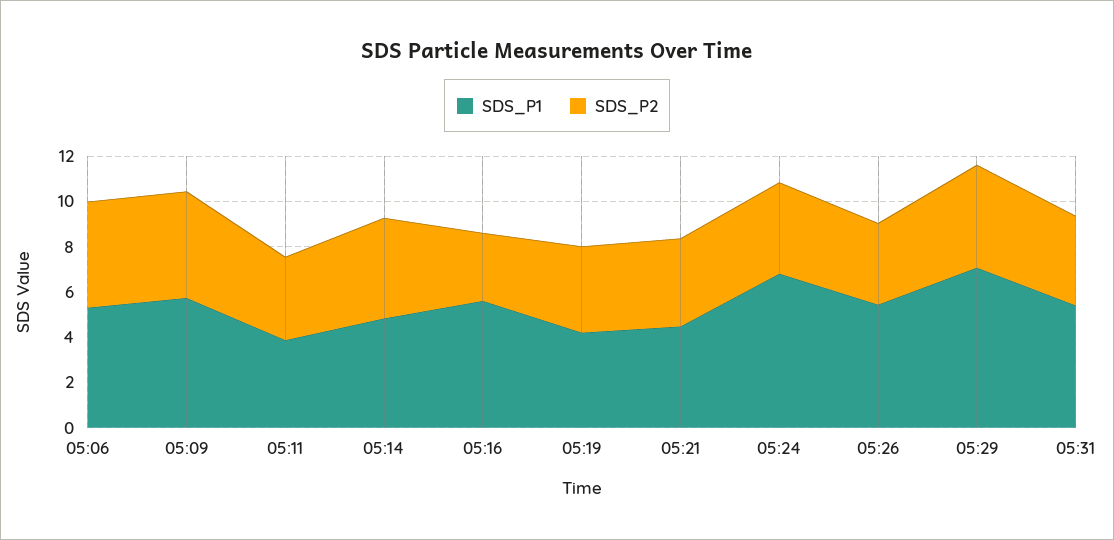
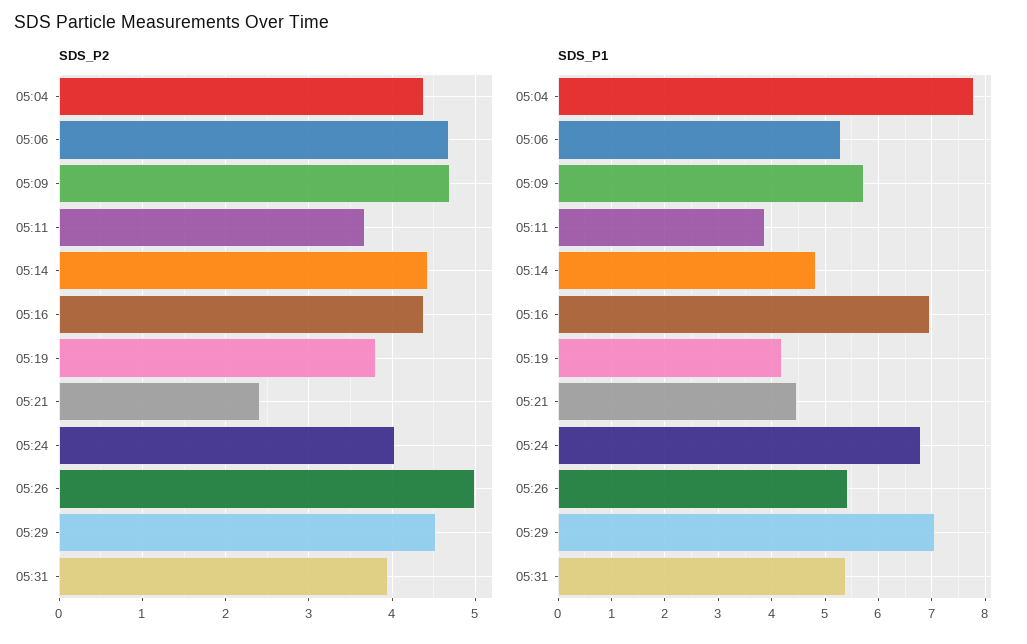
SDS_P1, 05:16: 5.5 -> 7
SDS_P2, 05:16: 3 -> 4.4
SDS_P2, 05:21: 4 -> 2.4
SDS_P2, 05:26: 3.5 -> 5
SDS_P2, 05:04: none -> 4.4
SDS_P1, 05:04: none -> 7.8

